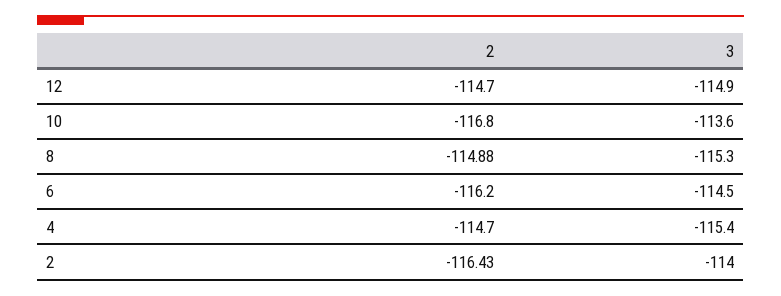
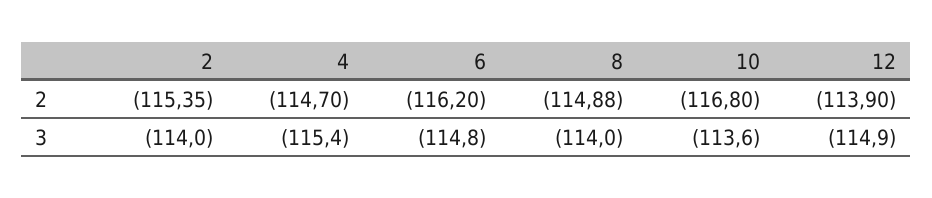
2, 12: -114.7 -> -113.9
3, 8: -115.3 -> -114
3, 6: -114.5 -> -114.8
2, 2: -116.43 -> -115.35

